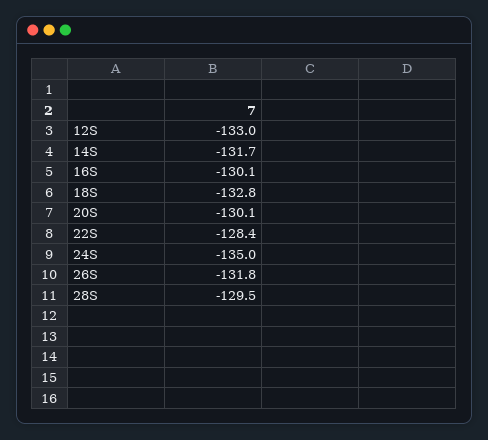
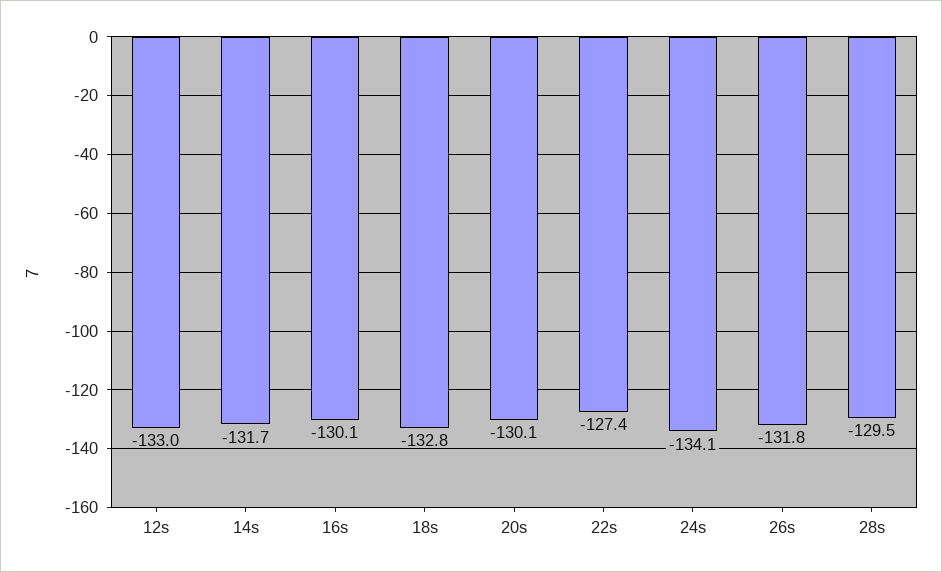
22S: -128.4 -> -127.4
24S: -135 -> -134.1

